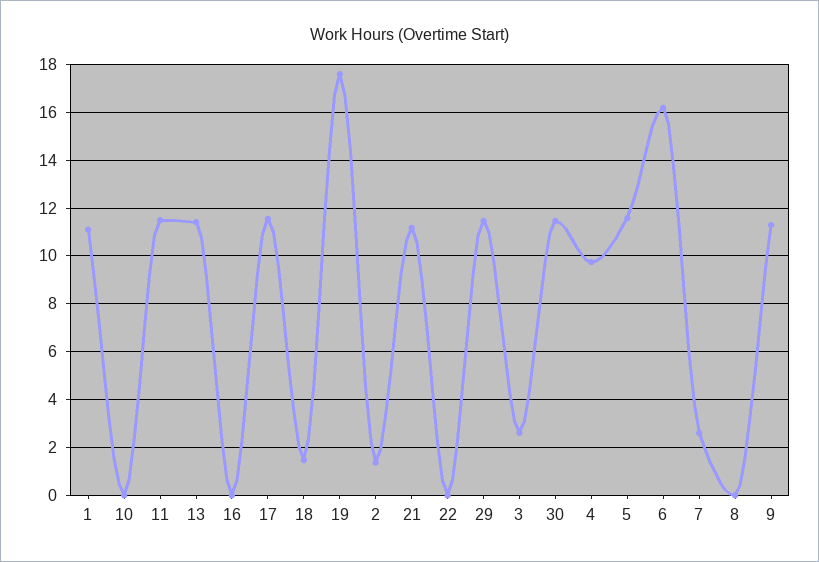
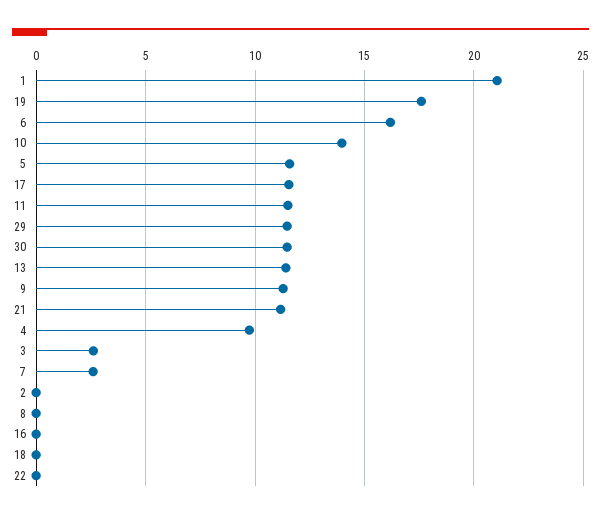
1: 11 -> 21
10: 0 -> 14
18: 1.5 -> 0
2: 1.5 -> 0

